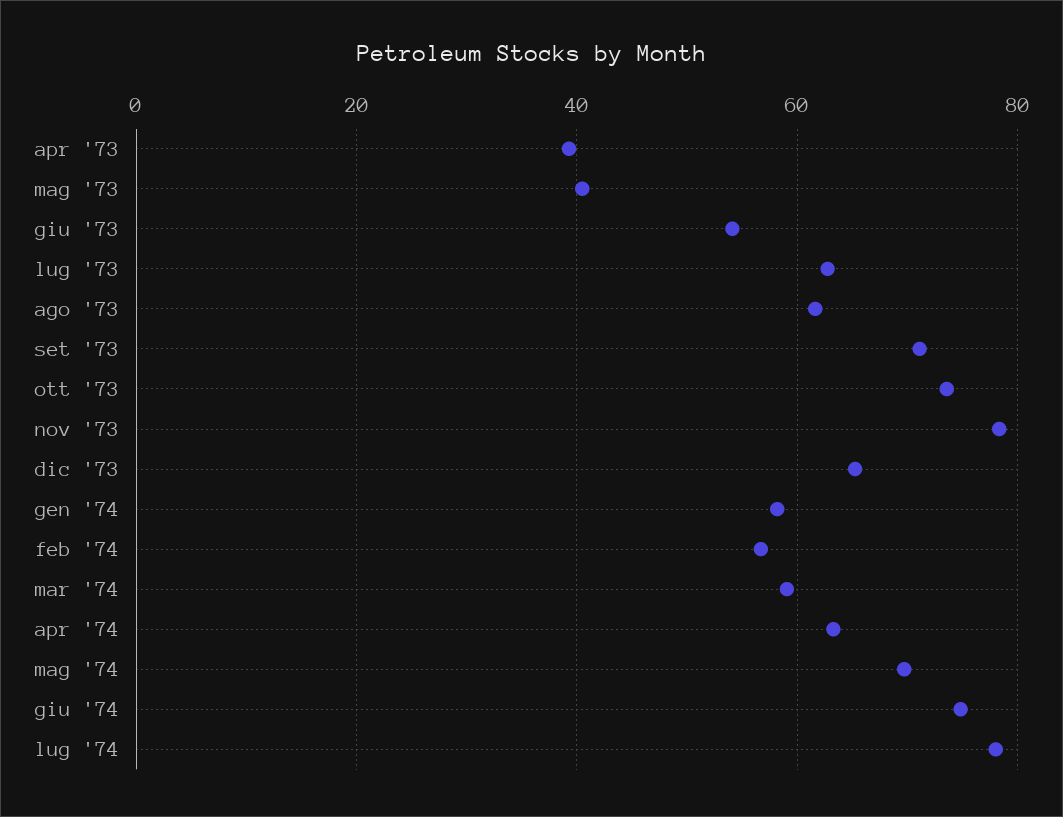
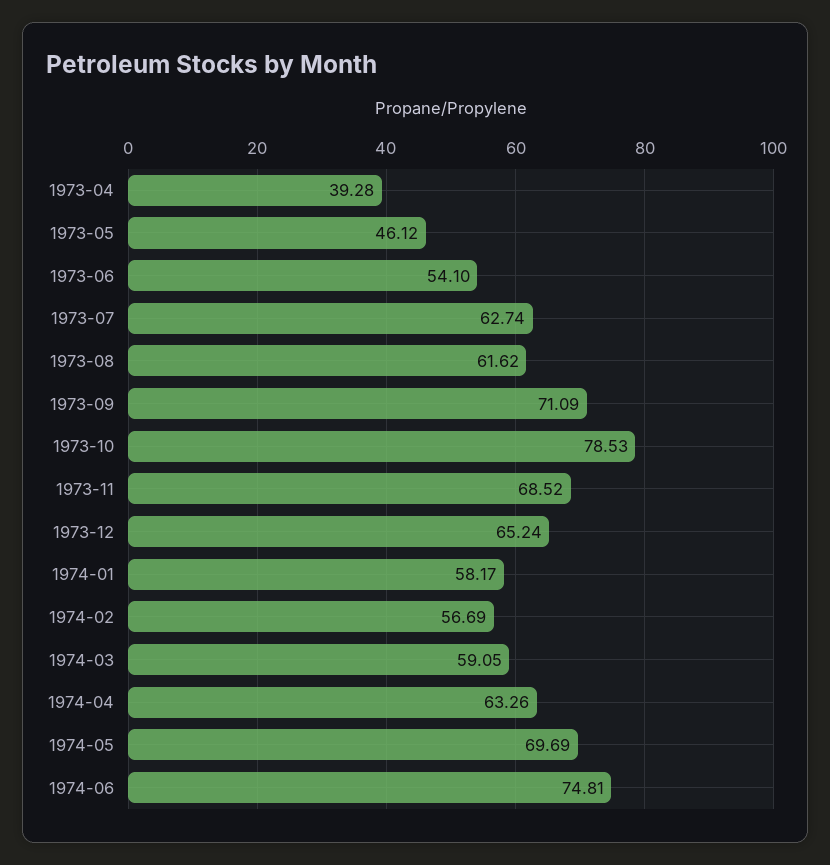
mag '73: 40 -> 46.12
ott '73: 74 -> 78.53
nov '73: 78 -> 68.52
lug '74: 78 -> none

